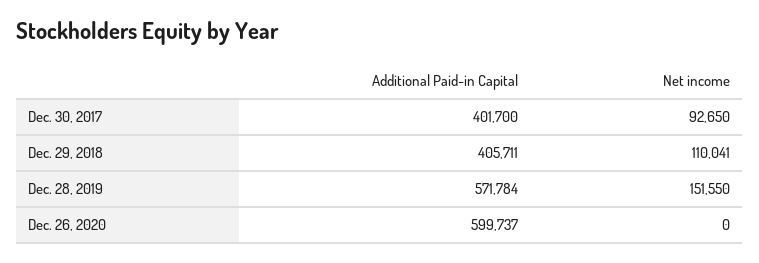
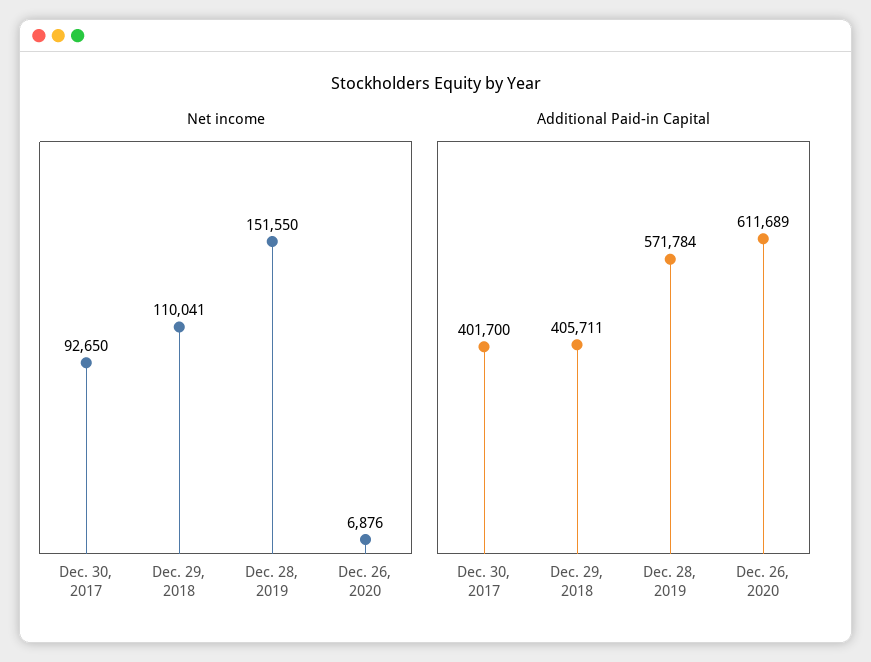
Additional Paid-in Capital, Dec. 26, 2020: 599737 -> 611689
Net income, Dec. 26, 2020: 0 -> 6876

